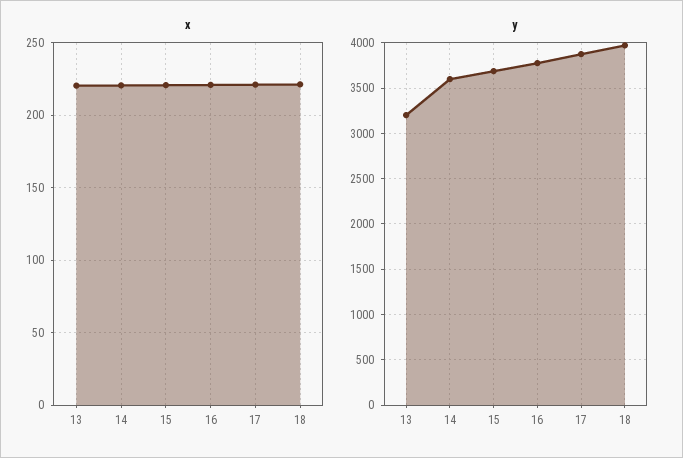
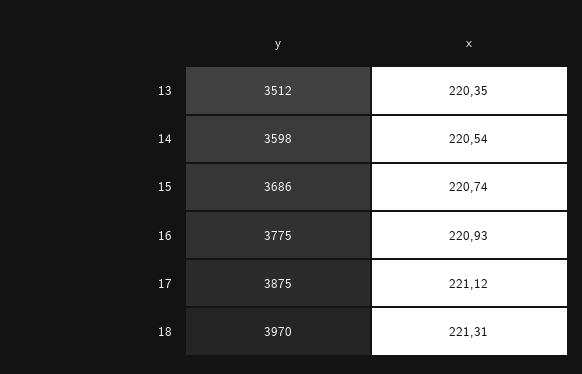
y, 13: 3200 -> 3512

